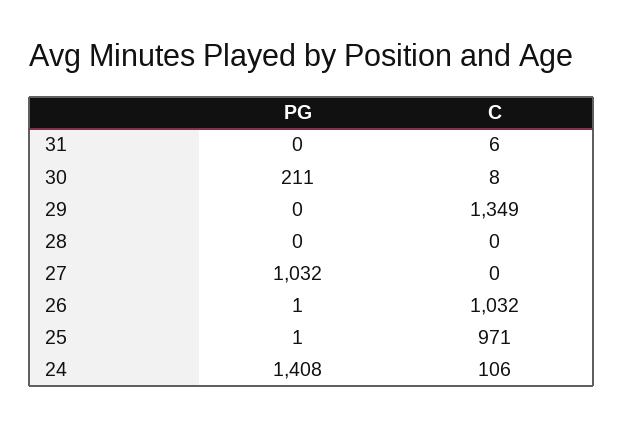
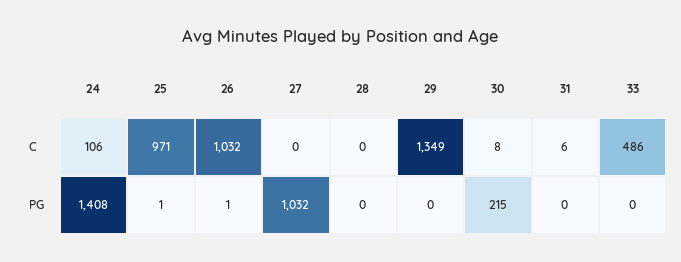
PG, 30: 211 -> 215
C, 33: none -> 486
PG, 33: none -> 0

